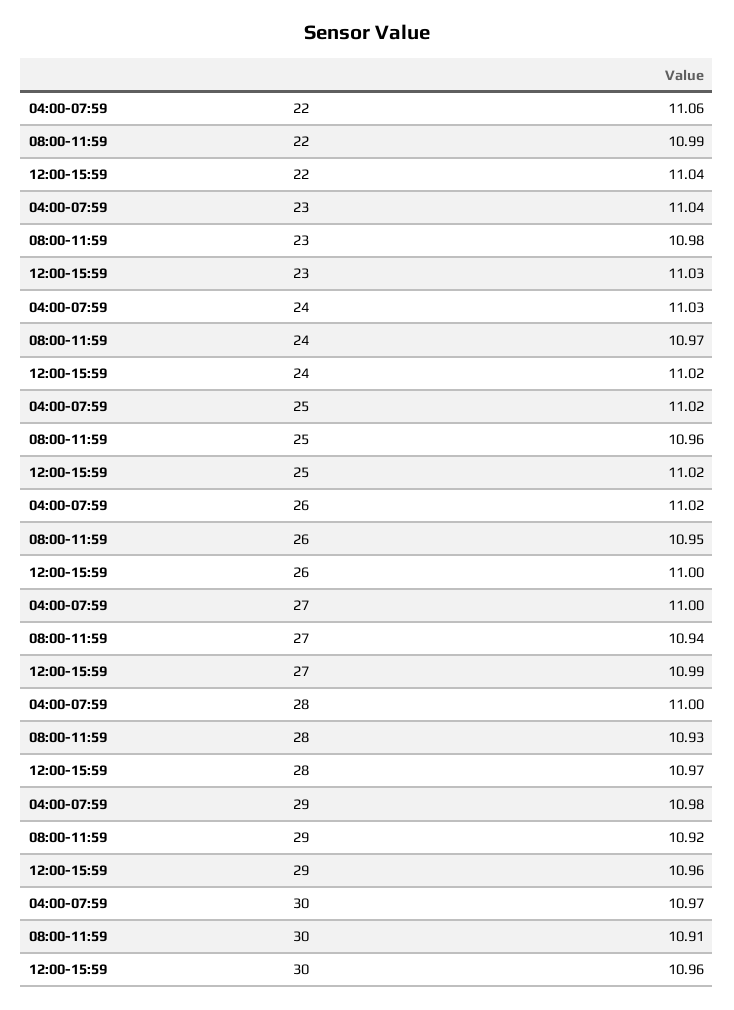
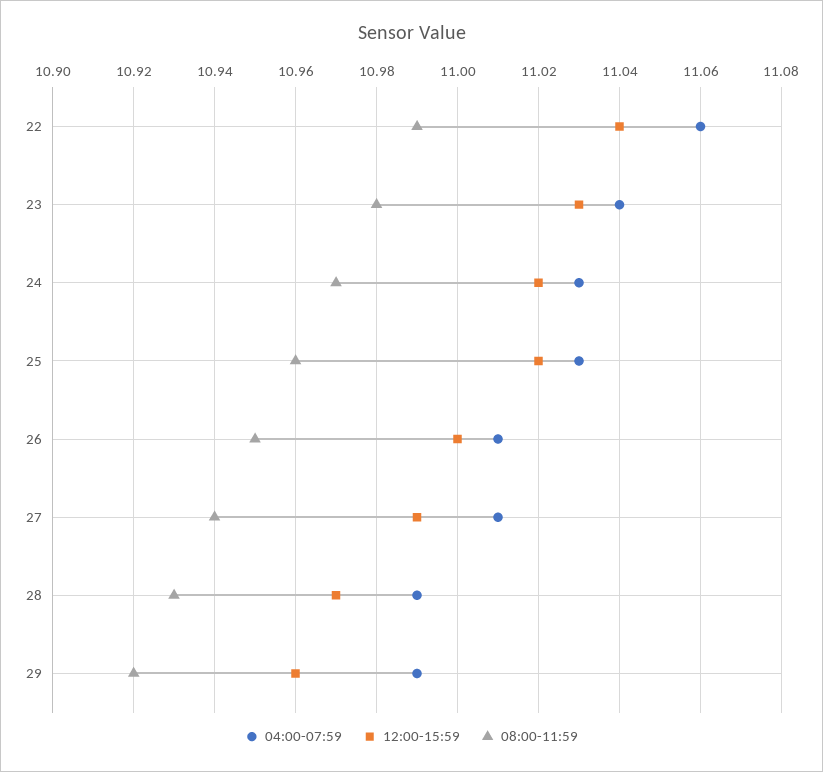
04:00-07:59, 25: 11.02 -> 11.03
04:00-07:59, 26: 11.02 -> 11.01
04:00-07:59, 27: 11 -> 11.01
04:00-07:59, 28: 11 -> 10.99
04:00-07:59, 29: 10.98 -> 10.99
04:00-07:59, 30: 10.97 -> none
08:00-11:59, 30: 10.91 -> none
12:00-15:59, 30: 10.96 -> none

